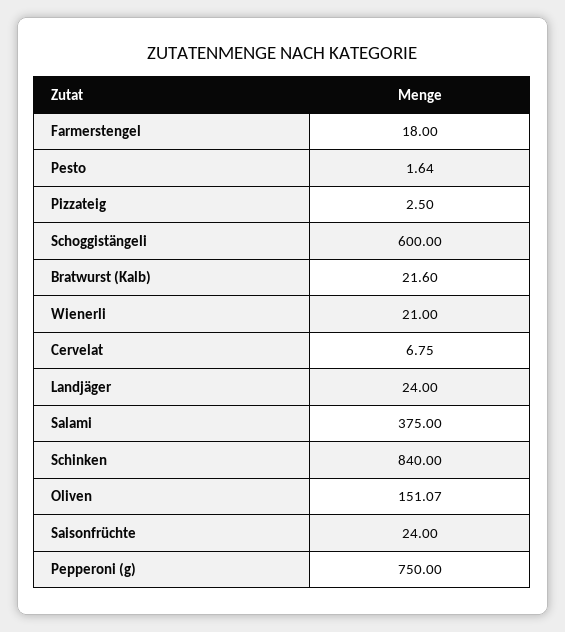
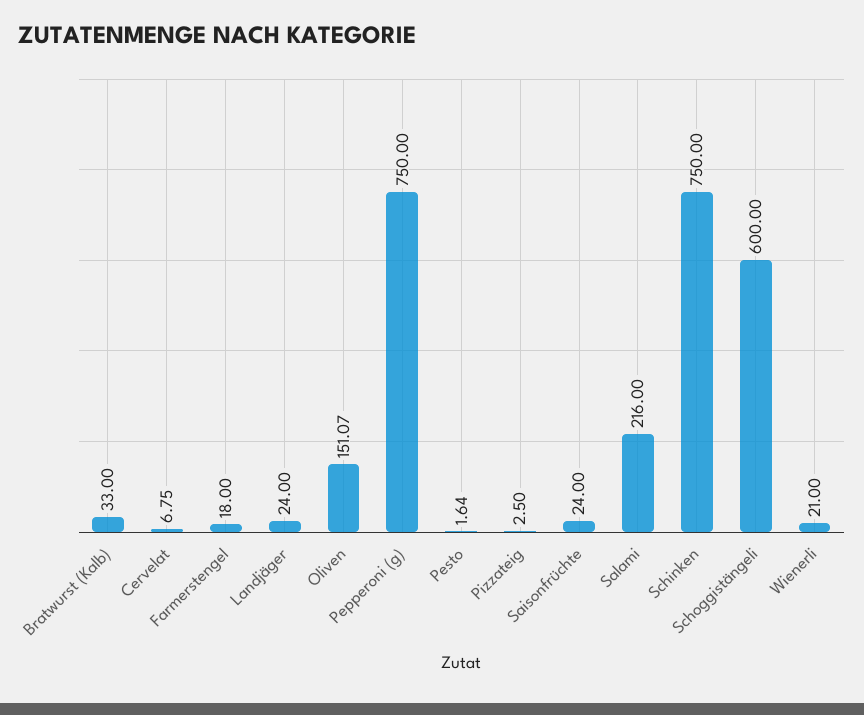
Bratwurst (Kalb): 21.6 -> 33
Salami: 375 -> 216
Schinken: 840 -> 750

